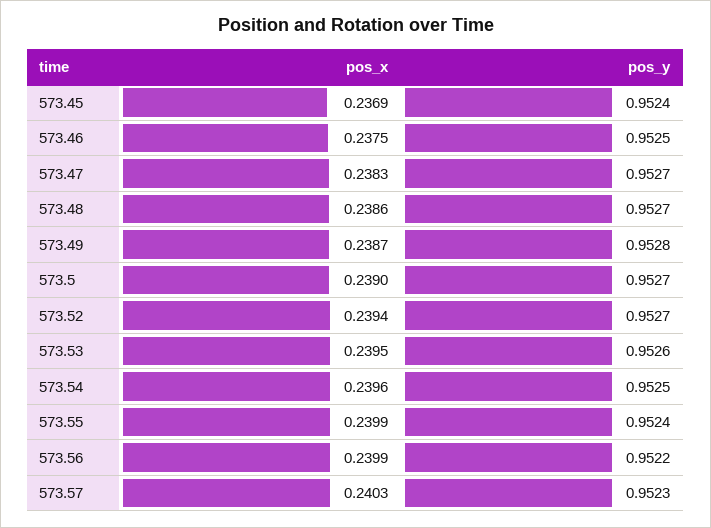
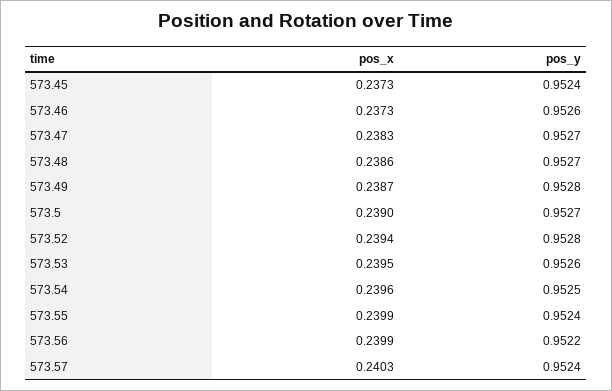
pos_x, 573.45: 0.2369 -> 0.2373
pos_x, 573.46: 0.2375 -> 0.2373
pos_y, 573.46: 0.9525 -> 0.9526
pos_y, 573.52: 0.9527 -> 0.9528
pos_y, 573.57: 0.9523 -> 0.9524

